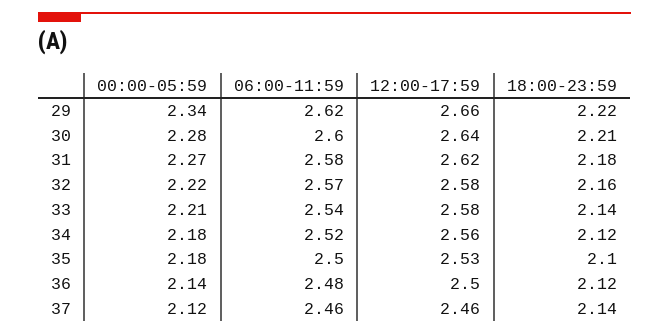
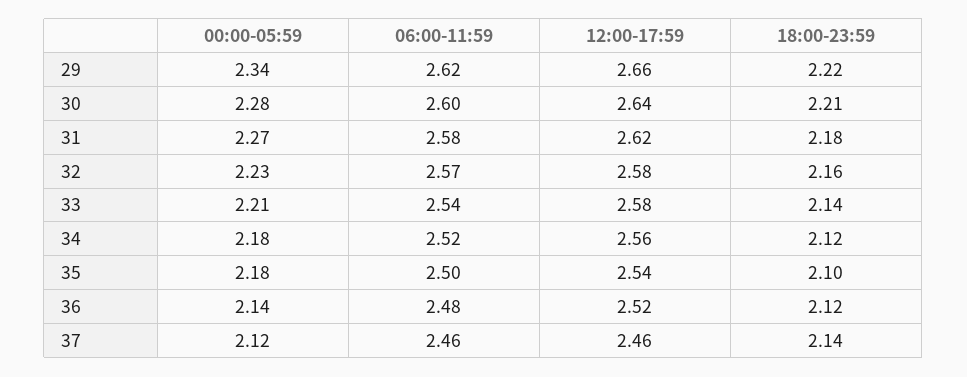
00:00-05:59, 32: 2.22 -> 2.23
12:00-17:59, 35: 2.53 -> 2.54
12:00-17:59, 36: 2.5 -> 2.52

